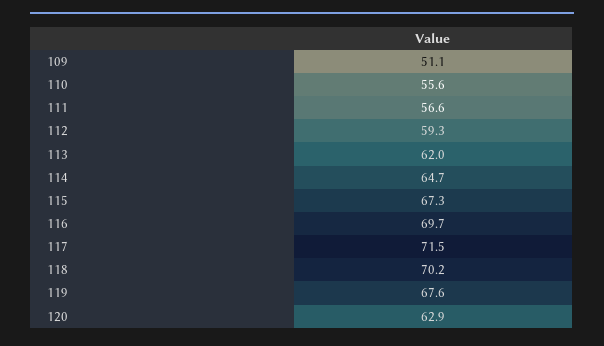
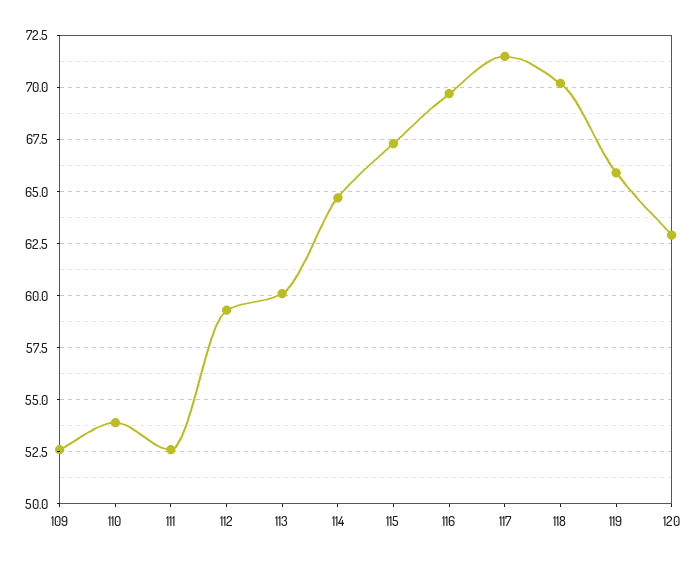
109: 51.1 -> 52.5
110: 55.6 -> 54
111: 56.6 -> 52.5
113: 62 -> 60
119: 67.6 -> 66

